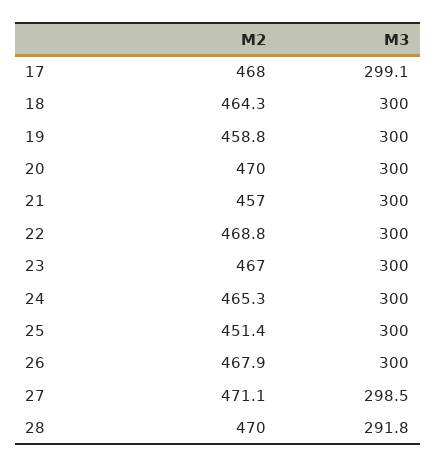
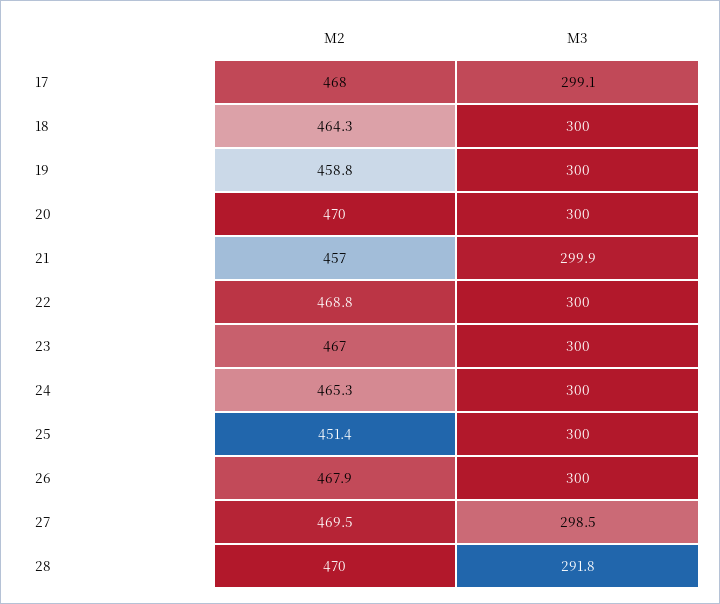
M3, 21: 300 -> 299.9
M2, 27: 471.1 -> 469.5

